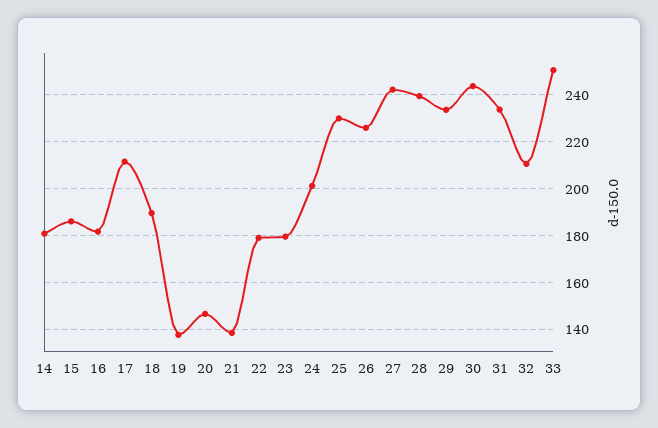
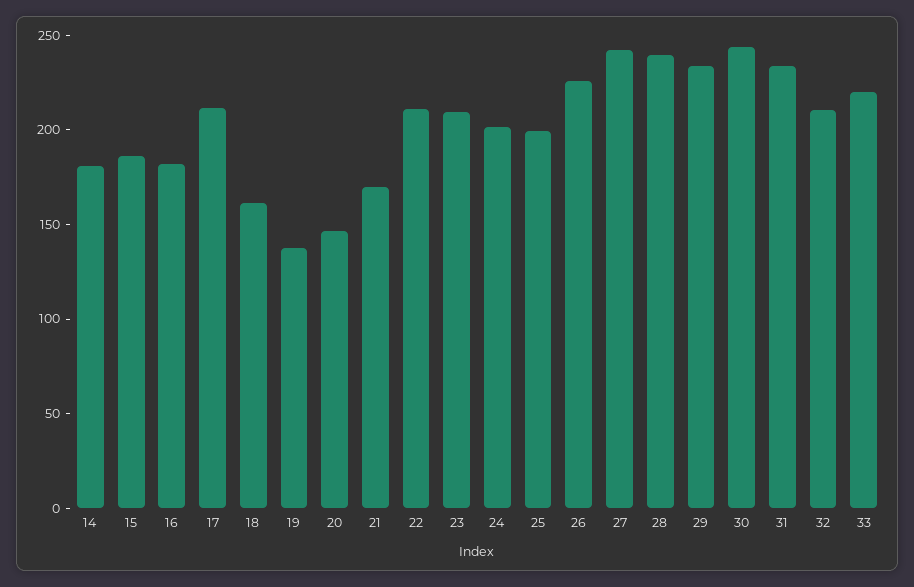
18: 190 -> 160
21: 140 -> 170
22: 180 -> 210
23: 180 -> 210
25: 230 -> 200
33: 250 -> 220

